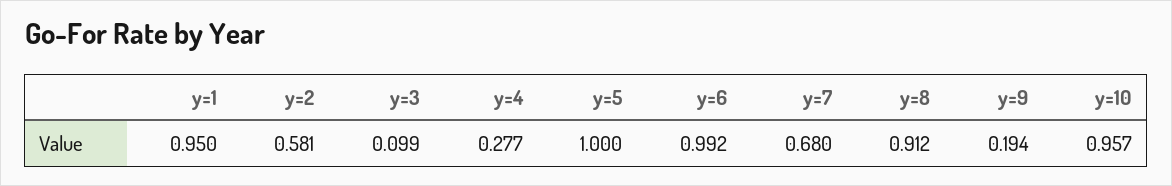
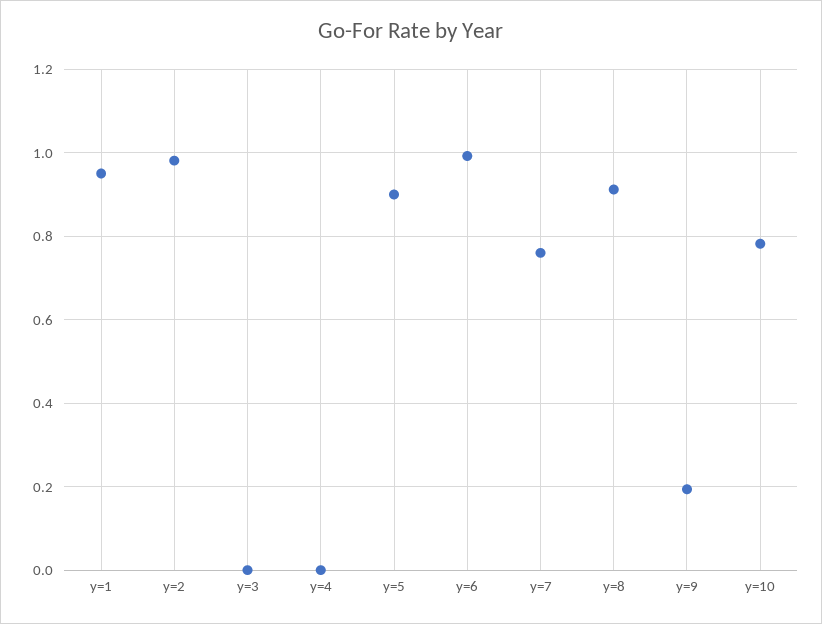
y=2: 0.581 -> 0.98
y=3: 0.099 -> 0
y=4: 0.277 -> 0
y=5: 1 -> 0.9
y=7: 0.68 -> 0.76
y=10: 0.957 -> 0.78

